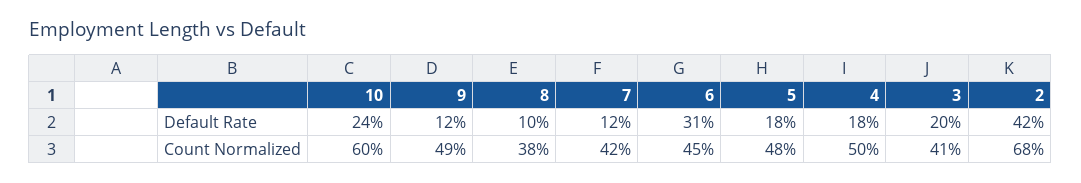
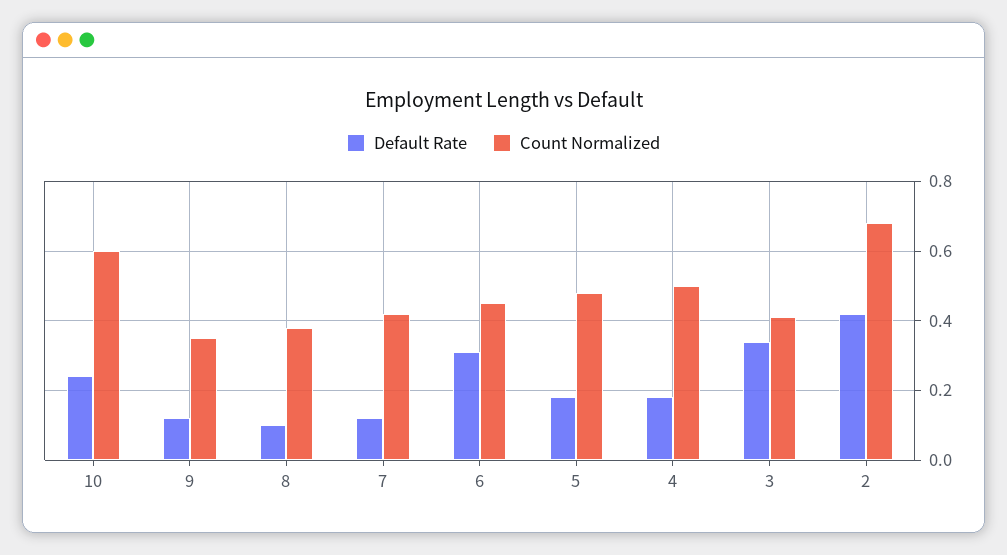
Default Rate, 3: 0.2 -> 0.35
Count Normalized, 9: 0.49 -> 0.35

